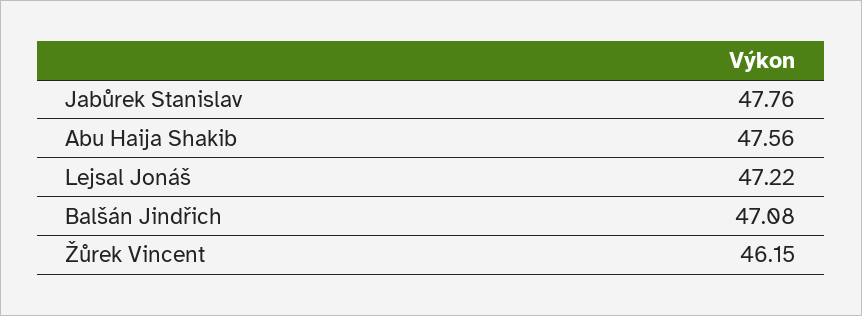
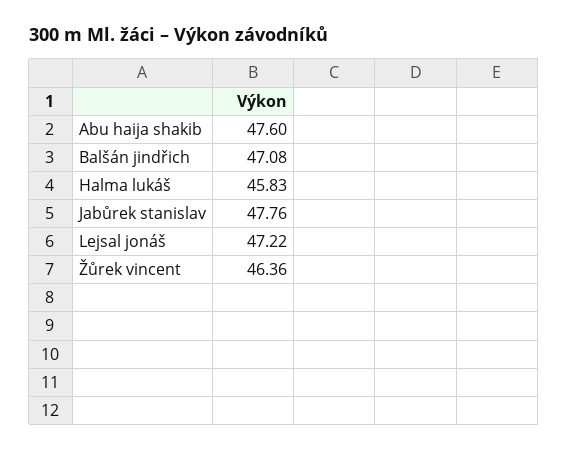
Abu Haija Shakib: 47.56 -> 47.6
Žůrek Vincent: 46.15 -> 46.36
Halma lukáš: none -> 45.83

